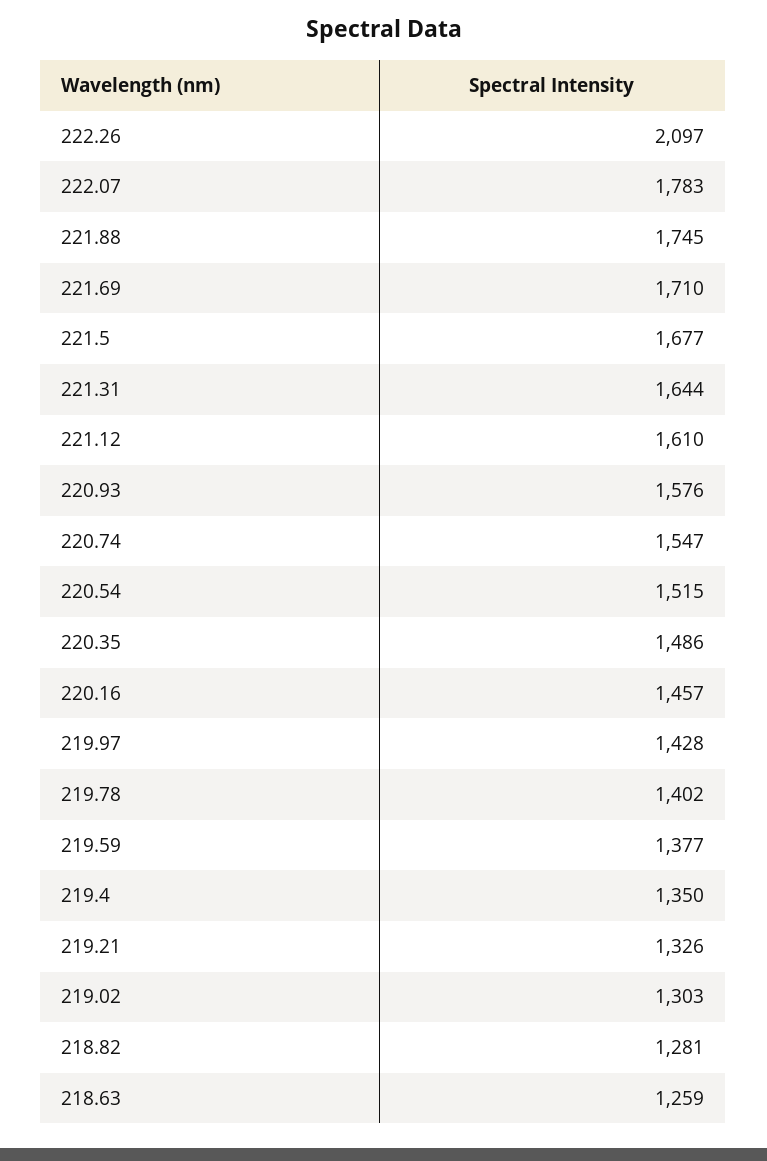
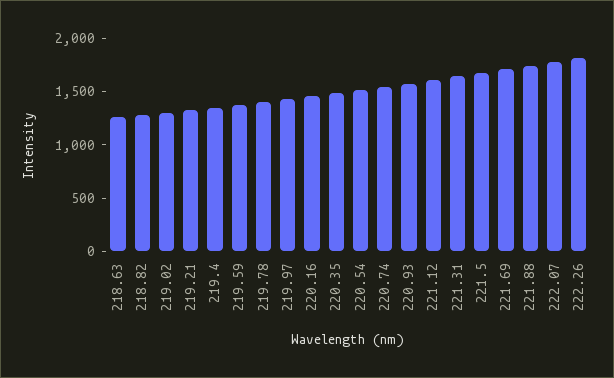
222.26: 2097 -> 1800

